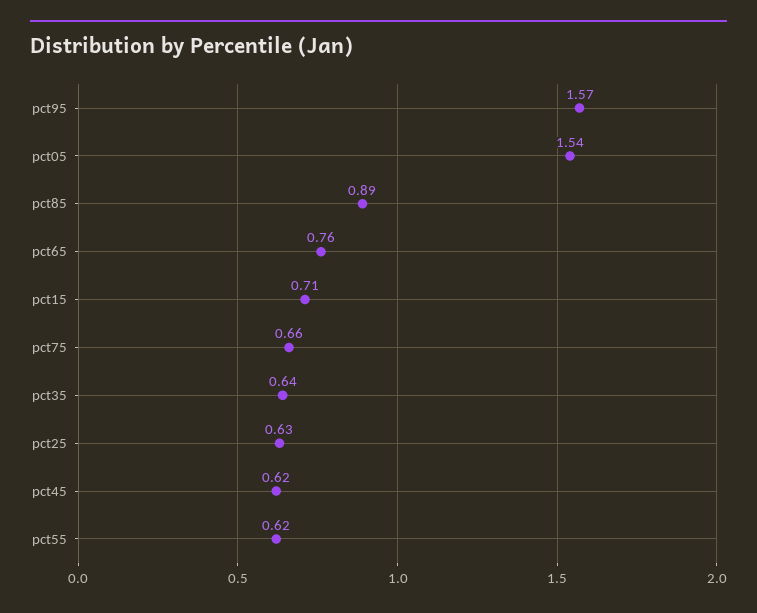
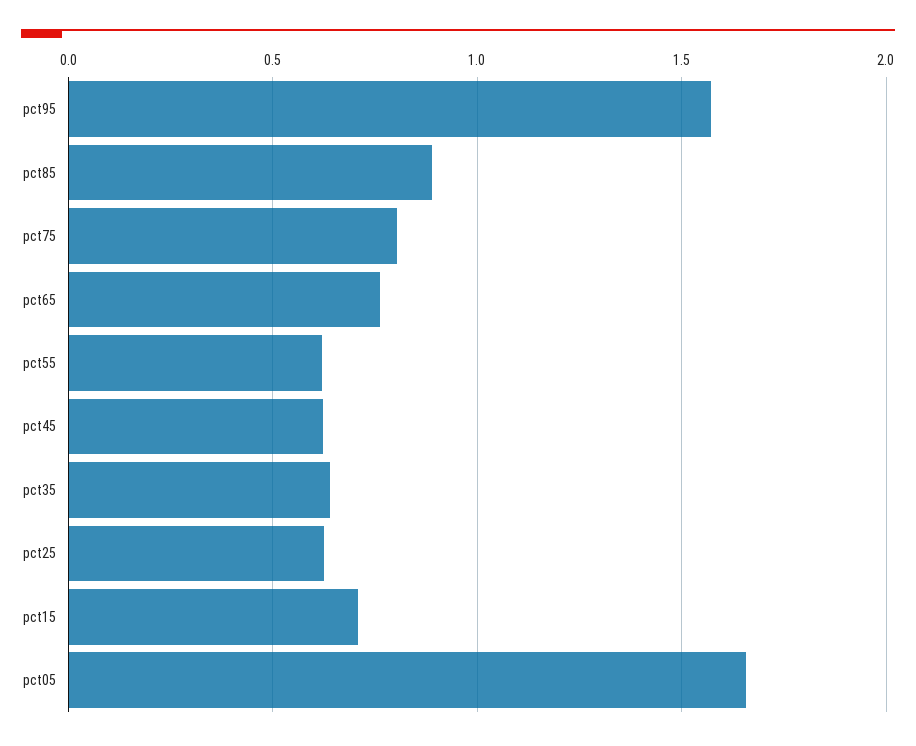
pct05: 1.54 -> 1.65
pct75: 0.66 -> 0.8

